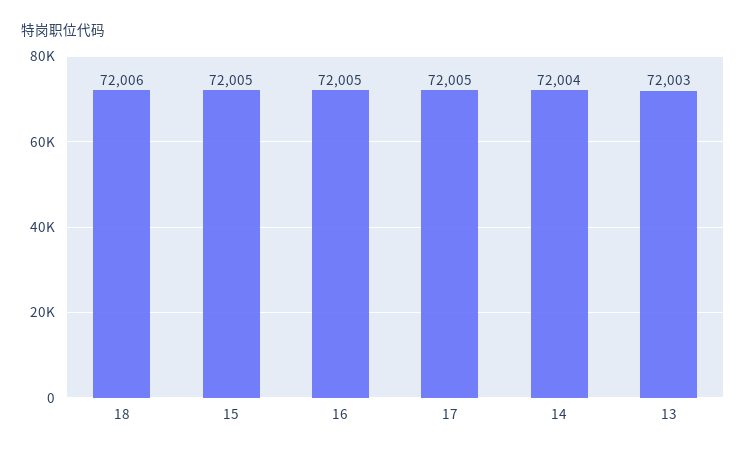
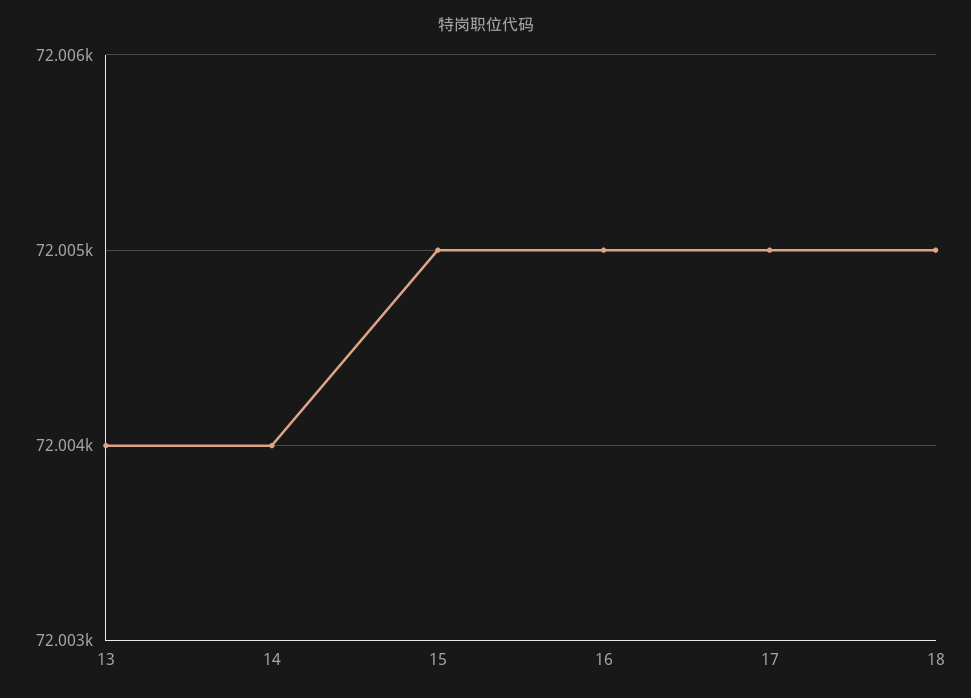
18: 72006 -> 72005
13: 72003 -> 72004

